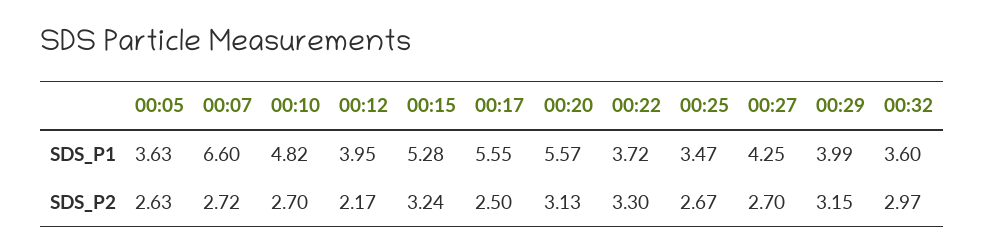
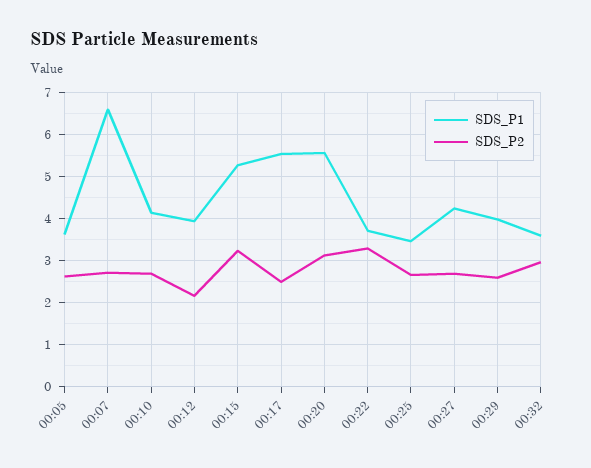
SDS_P1, 00:10: 4.82 -> 4.2
SDS_P2, 00:29: 3.15 -> 2.6

